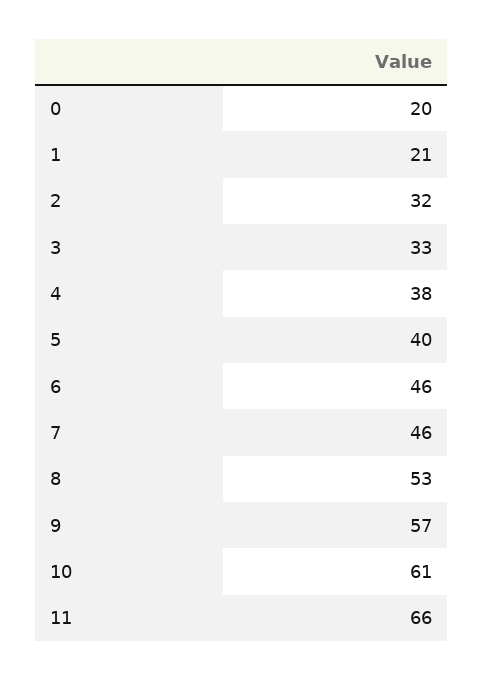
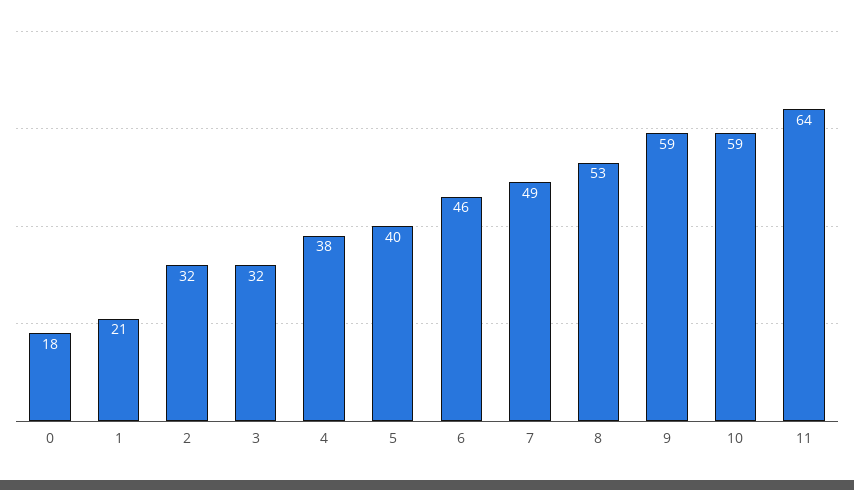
0: 20 -> 18
3: 33 -> 32
7: 46 -> 49
9: 57 -> 59
10: 61 -> 59
11: 66 -> 64

